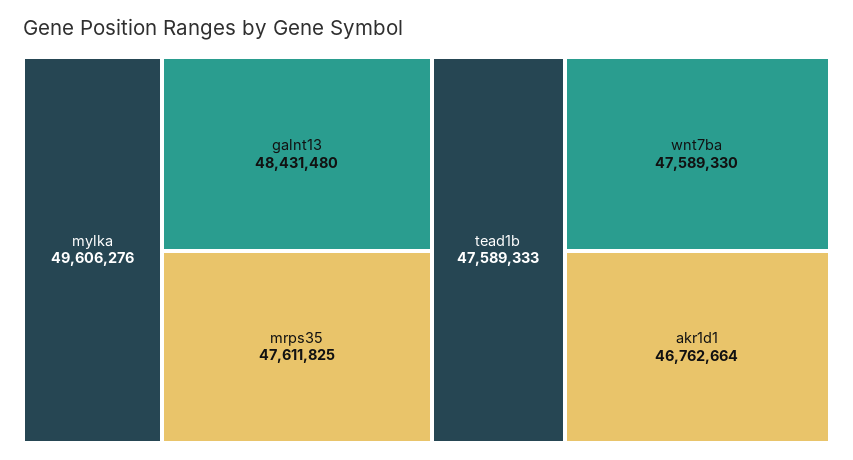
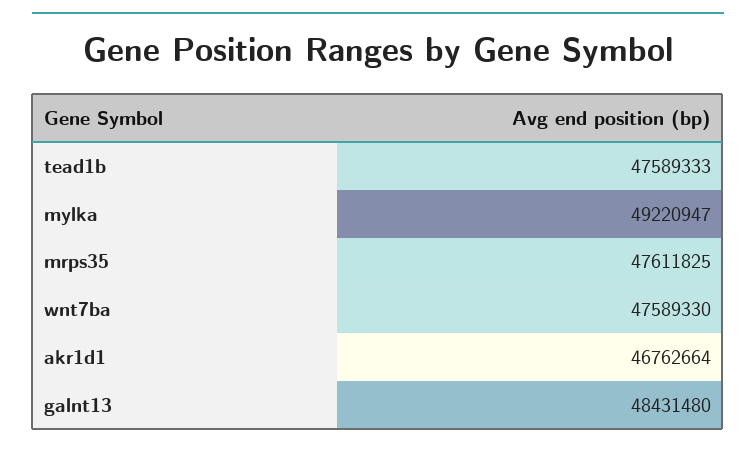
mylka: 49606276 -> 49220947

